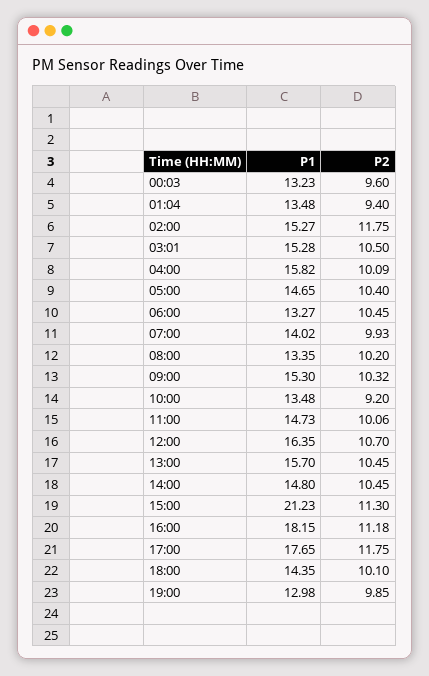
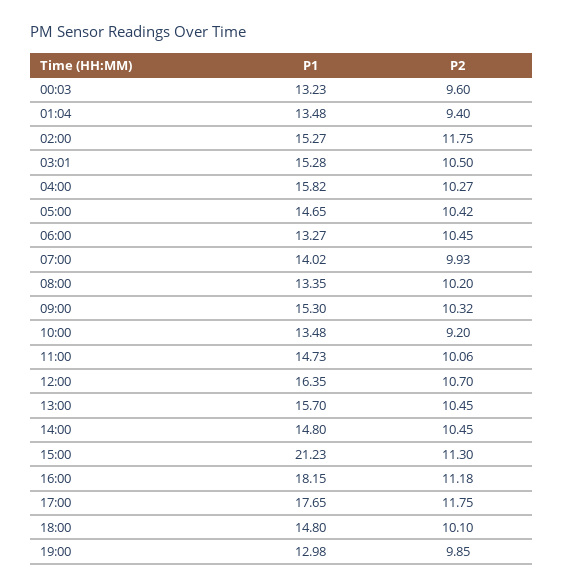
P2, 04:00: 10.09 -> 10.27
P2, 05:00: 10.4 -> 10.42
P1, 18:00: 14.35 -> 14.8

